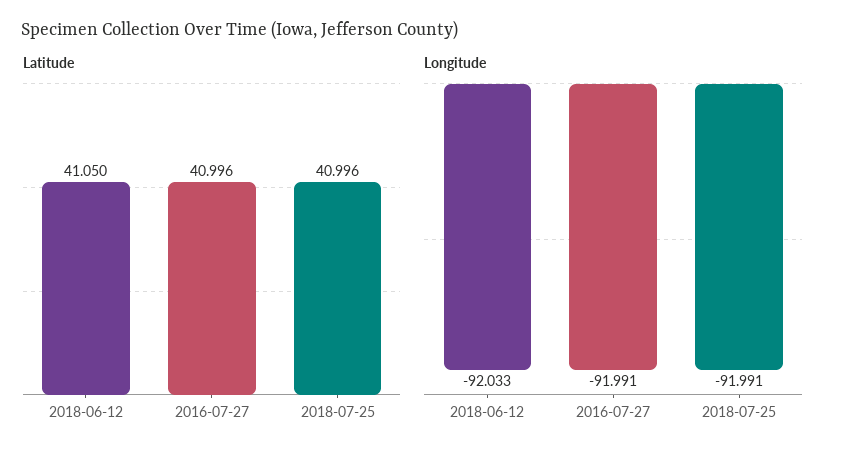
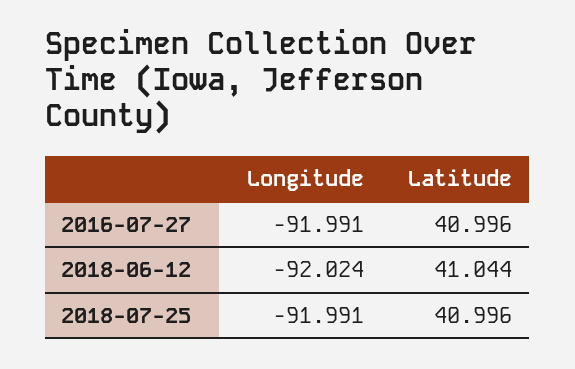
Latitude, 2018-06-12: 41.05 -> 41.044
Longitude, 2018-06-12: -92.033 -> -92.024

